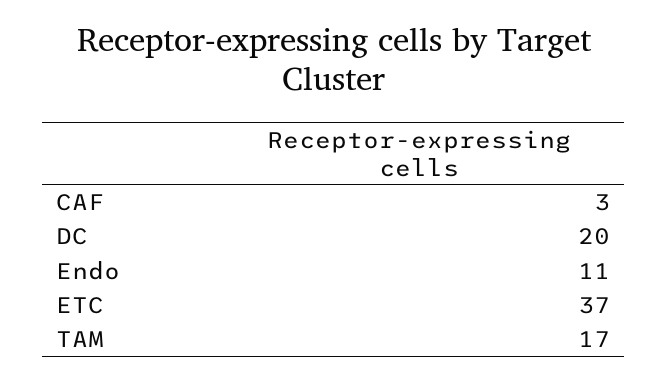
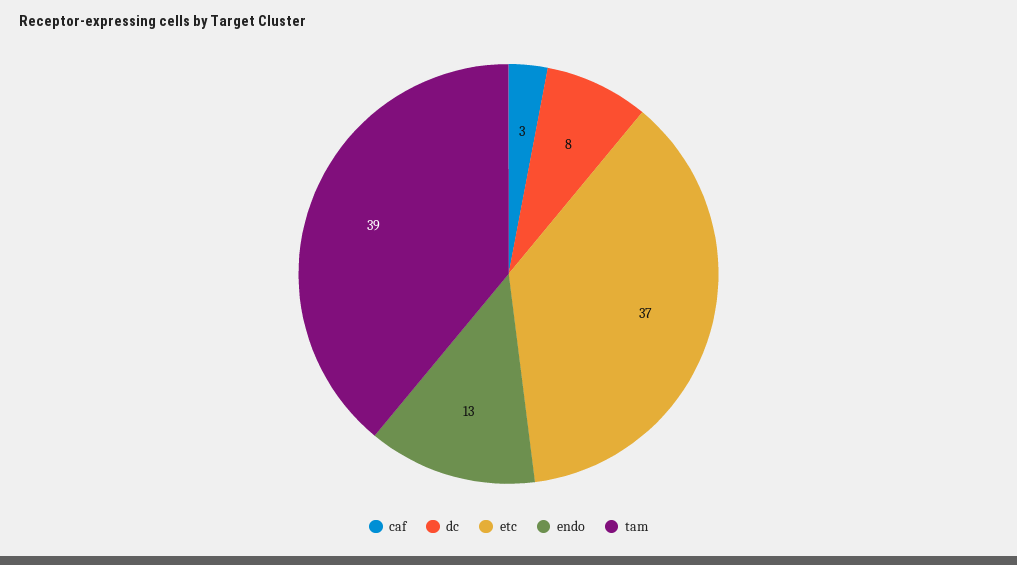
DC: 20 -> 8
Endo: 11 -> 13
TAM: 17 -> 39

